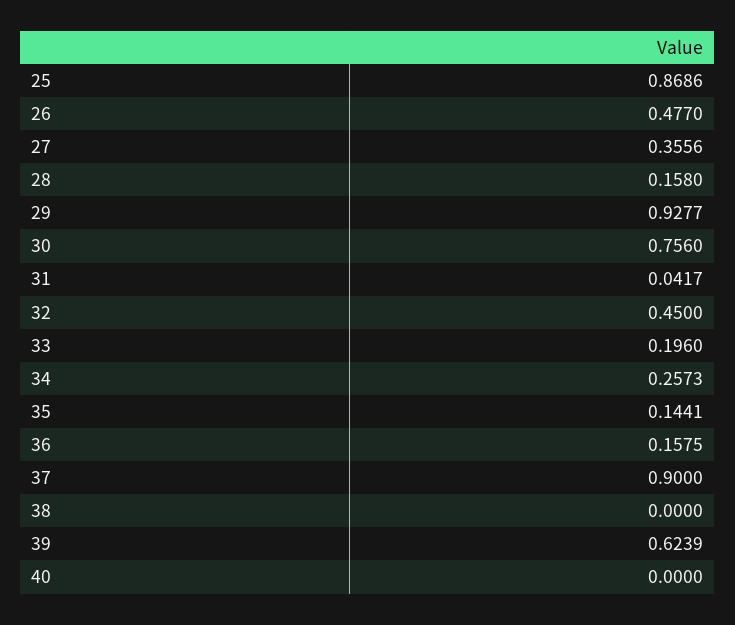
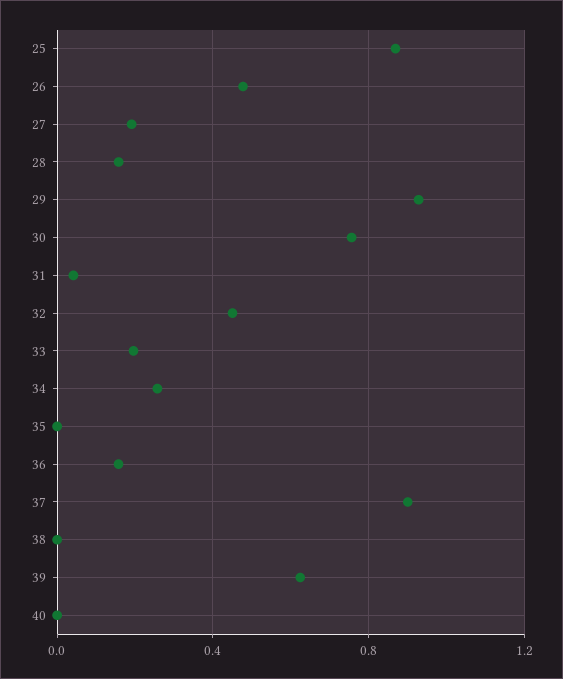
27: 0.3556 -> 0.2
35: 0.1441 -> 0

